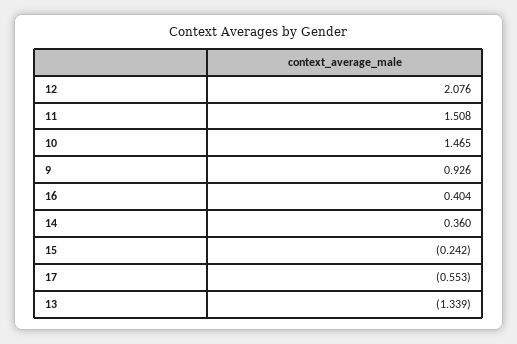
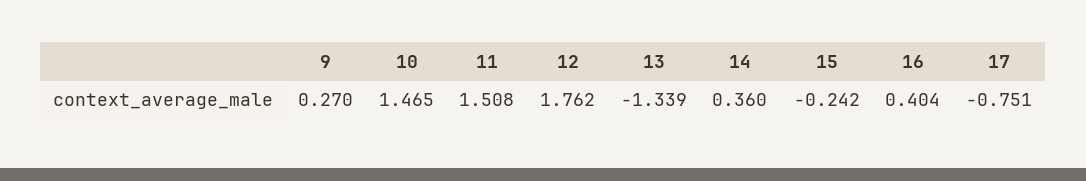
12: 2.076 -> 1.762
9: 0.926 -> 0.27
17: -0.553 -> -0.751

